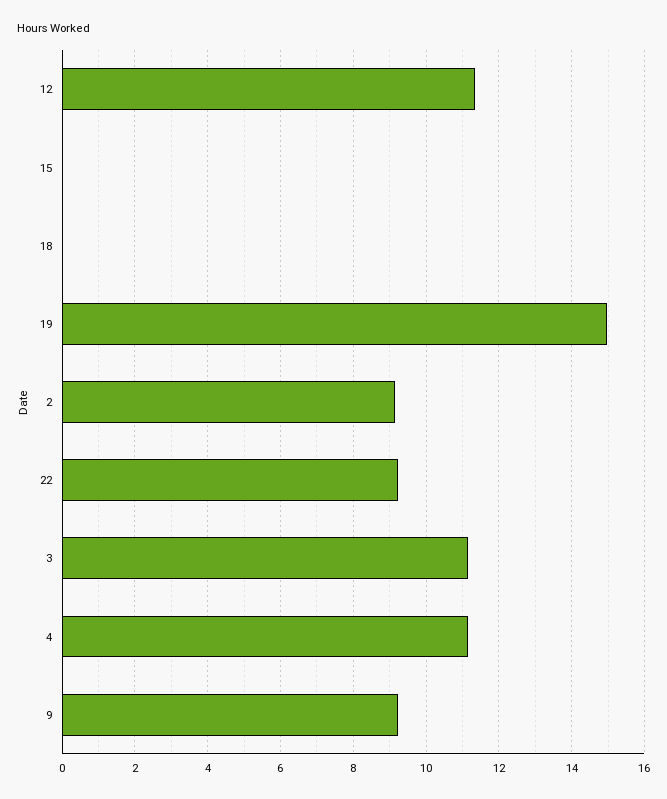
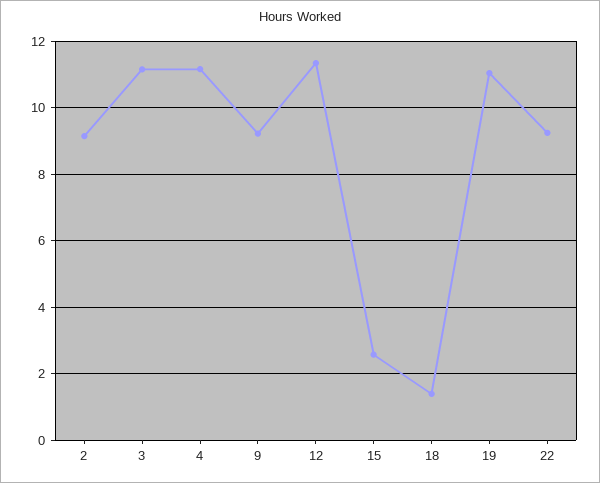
15: 0 -> 2.6
18: 0 -> 1.4
19: 15 -> 11

